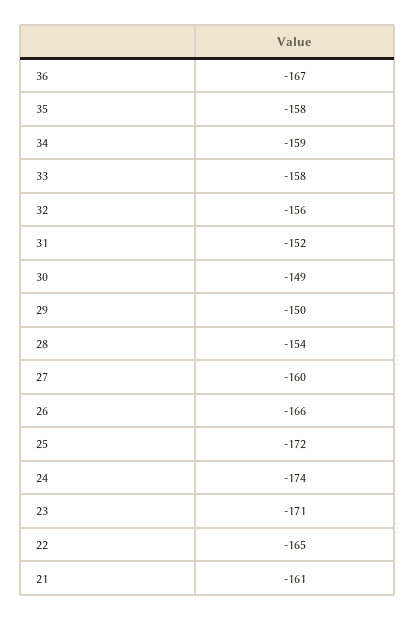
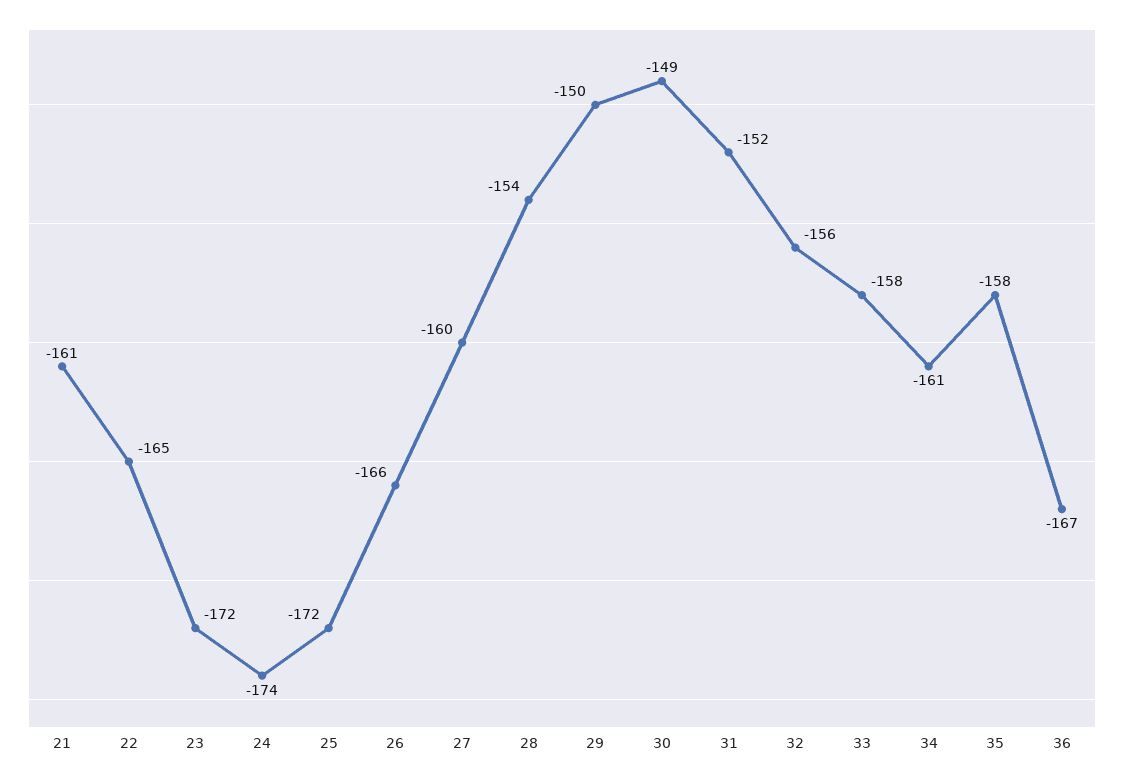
34: -159 -> -161
23: -171 -> -172

